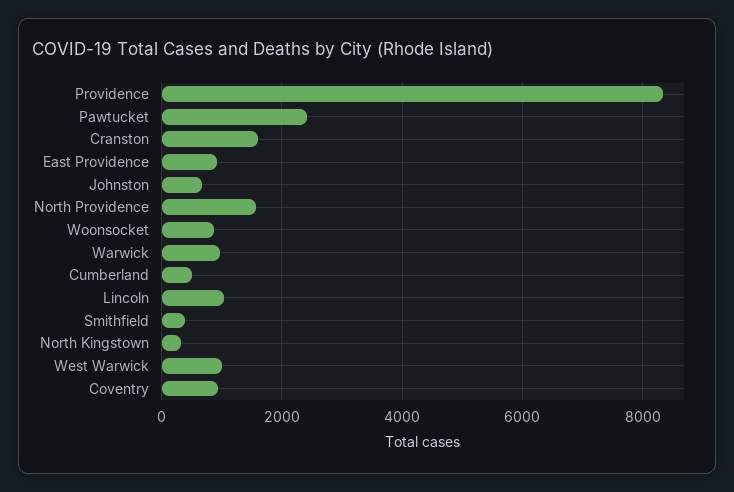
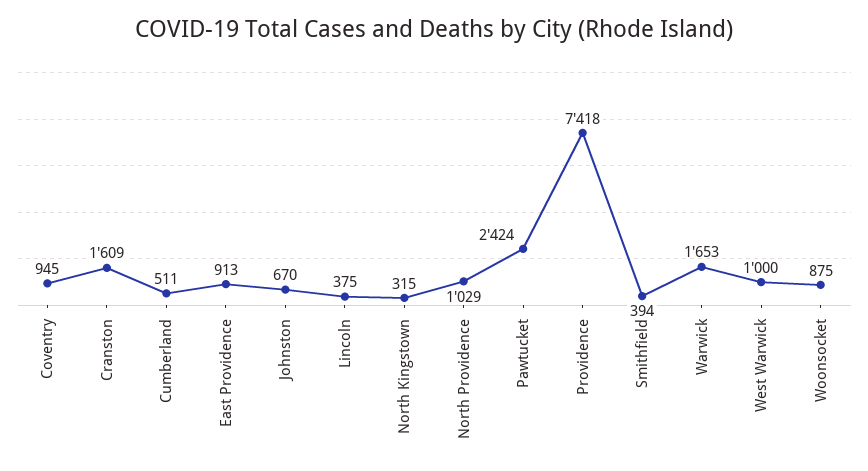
Providence: 8400 -> 7418
North Providence: 1600 -> 1029
Warwick: 1000 -> 1653
Lincoln: 1000 -> 375

